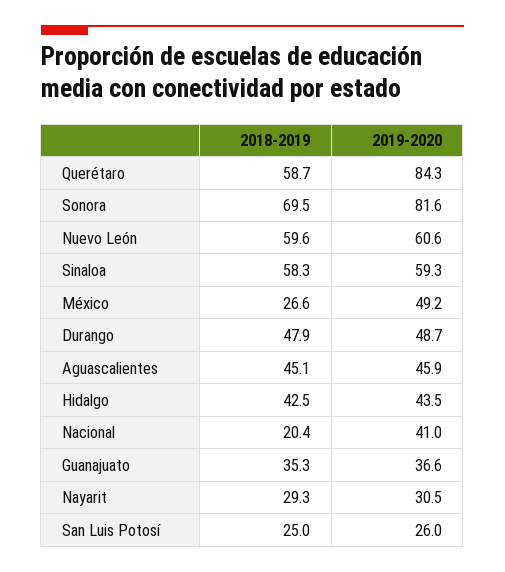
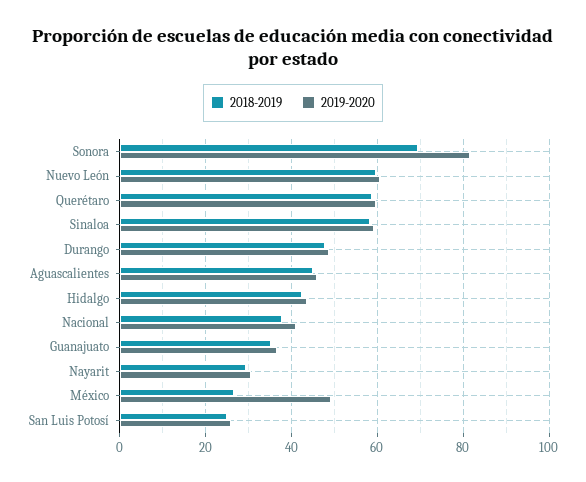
2019-2020, Querétaro: 84.3 -> 60
2018-2019, Nacional: 20.4 -> 38

